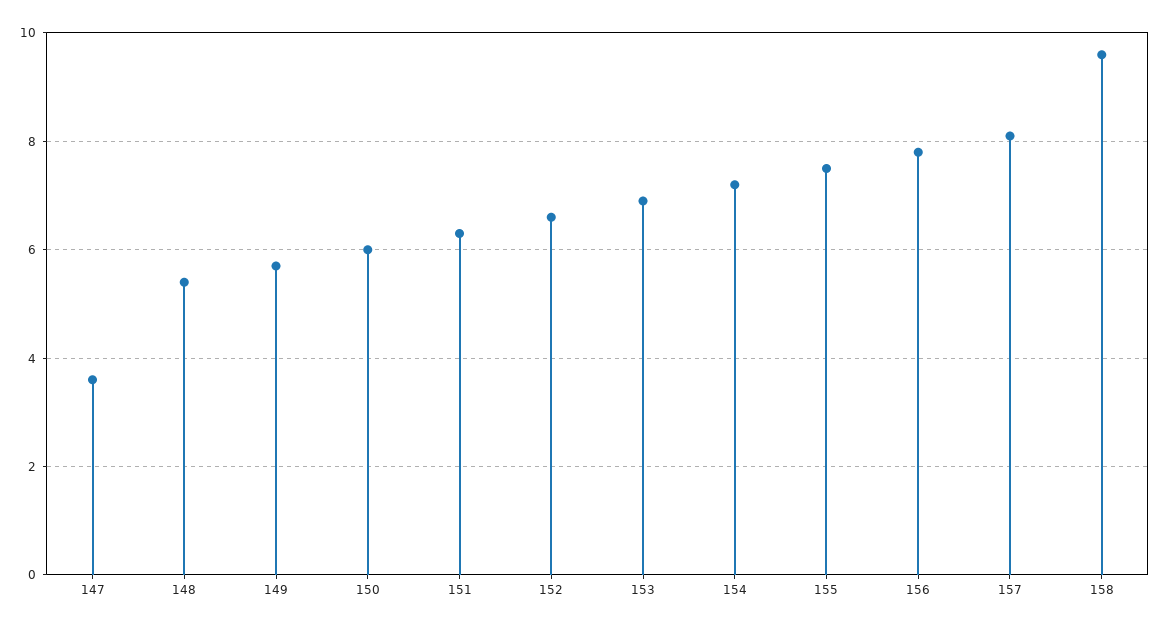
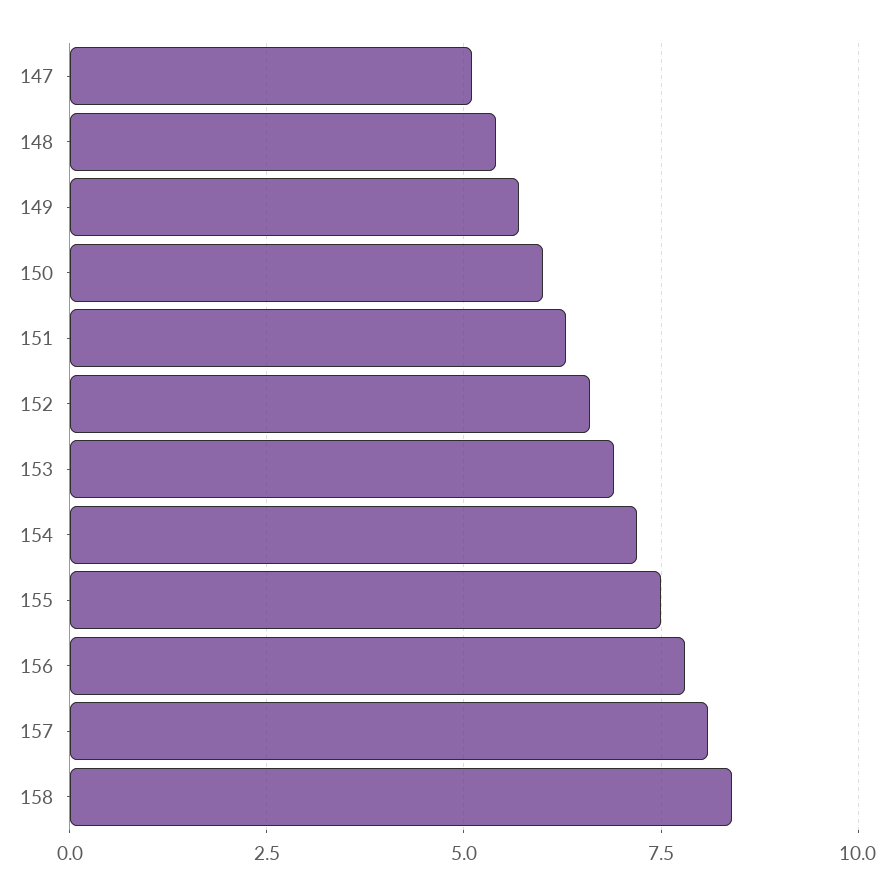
147: 3.5 -> 5
158: 9.5 -> 8.5

